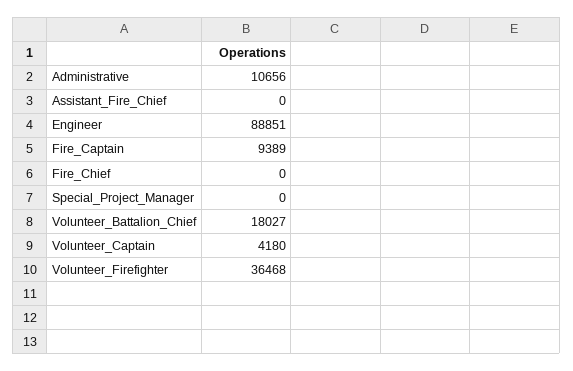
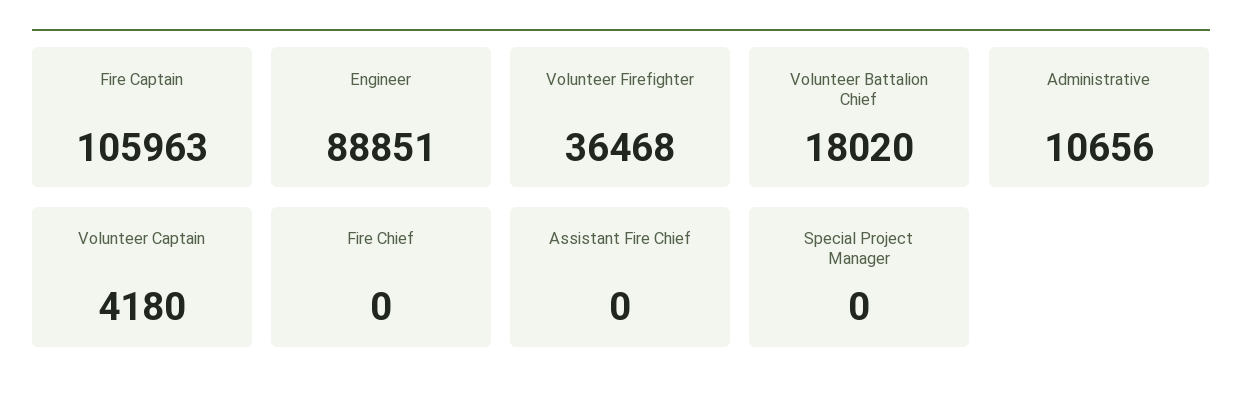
Fire_Captain: 9389 -> 105963
Volunteer_Battalion_Chief: 18027 -> 18020

